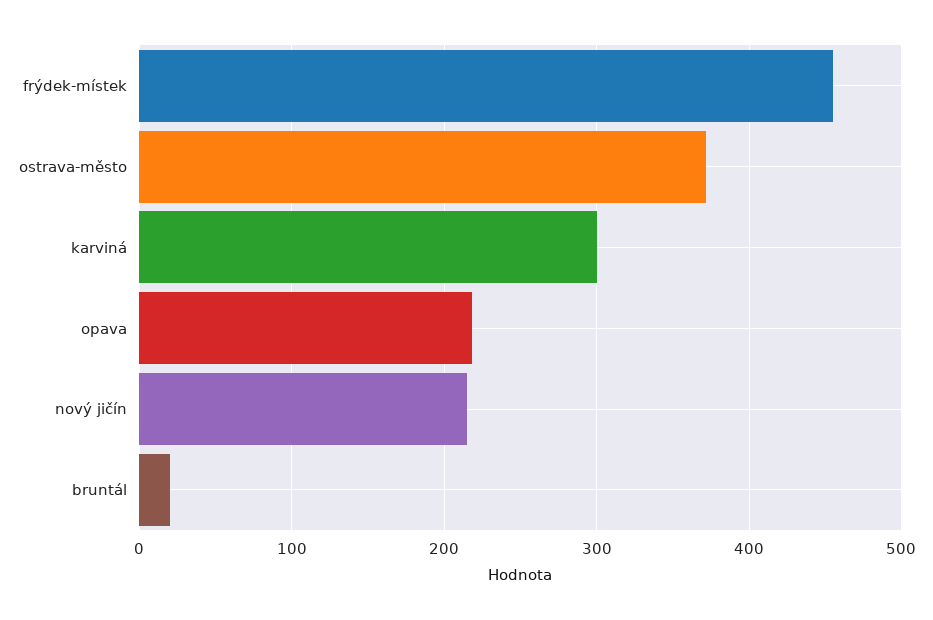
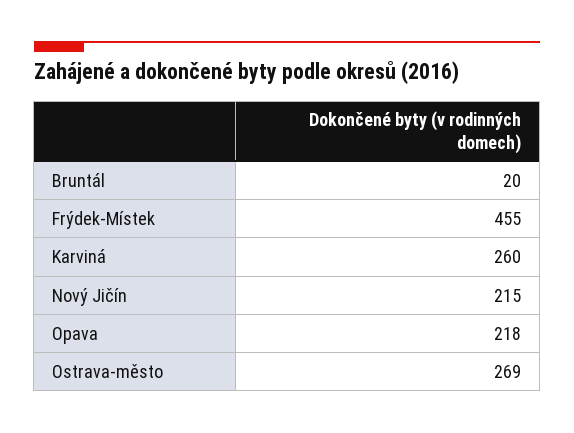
ostrava-město: 370 -> 269
karviná: 300 -> 260

